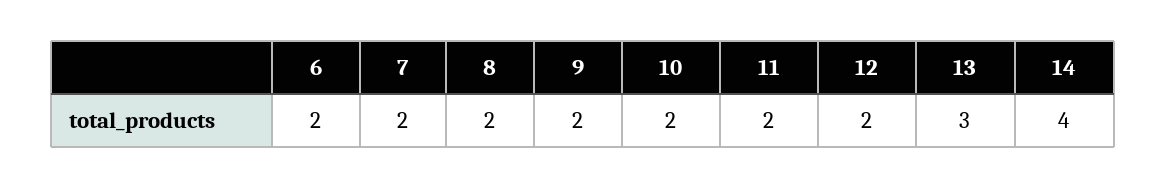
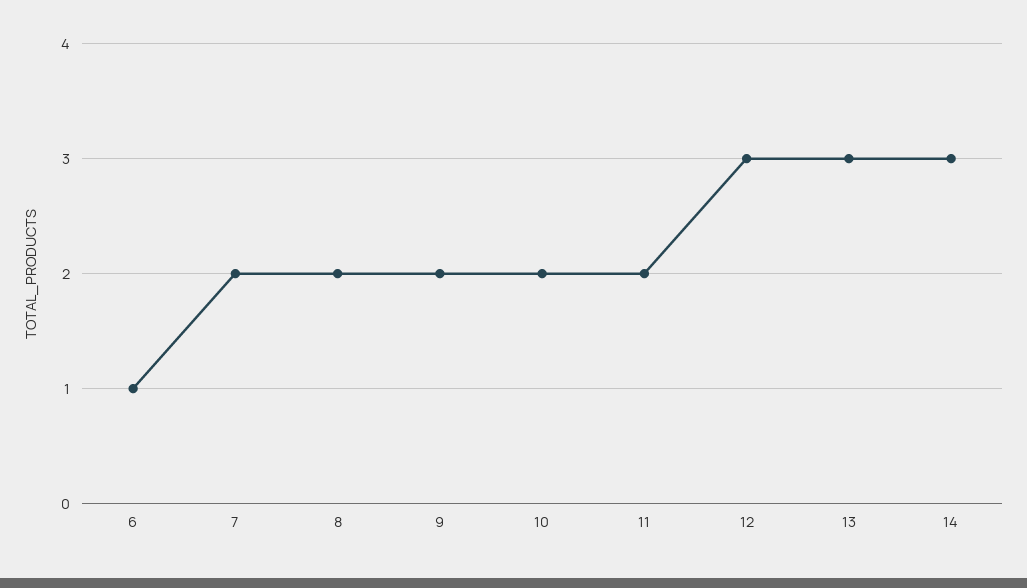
6: 2 -> 1
12: 2 -> 3
14: 4 -> 3

